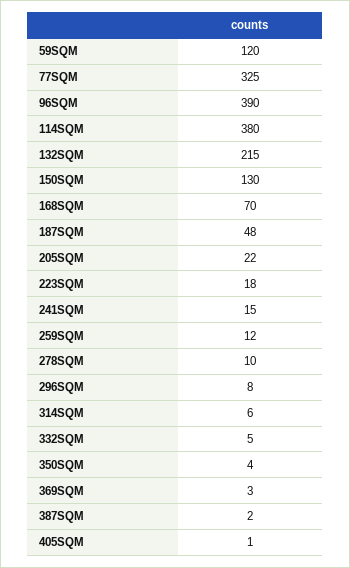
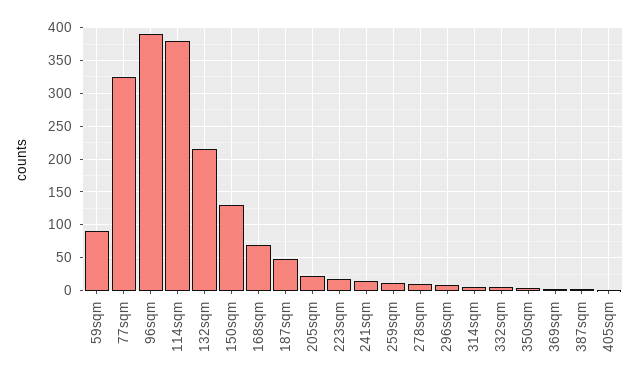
59SQM: 120 -> 90

